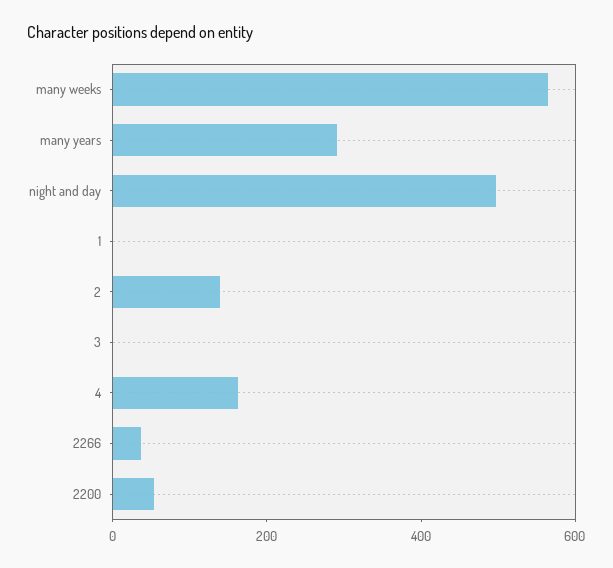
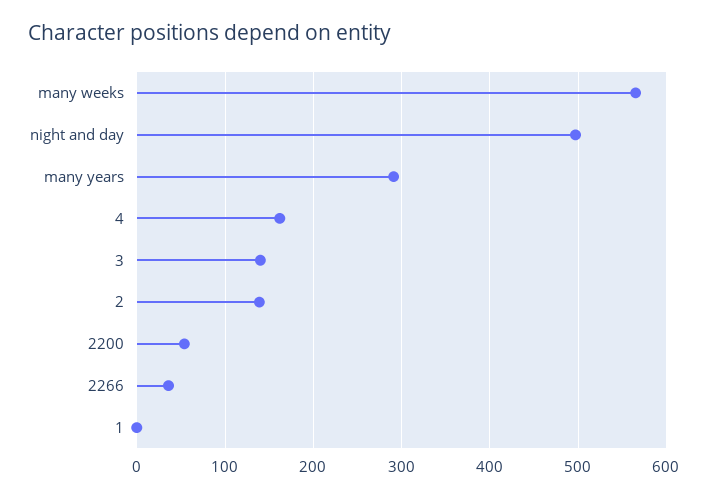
3: 0 -> 140

